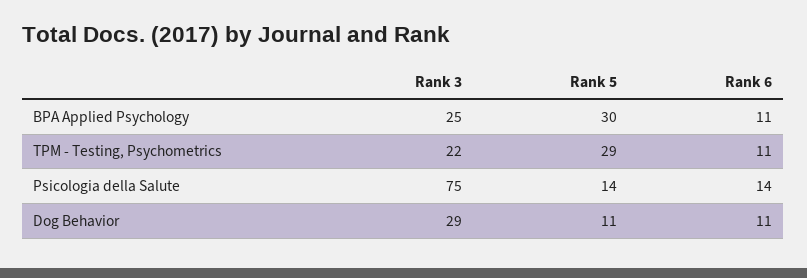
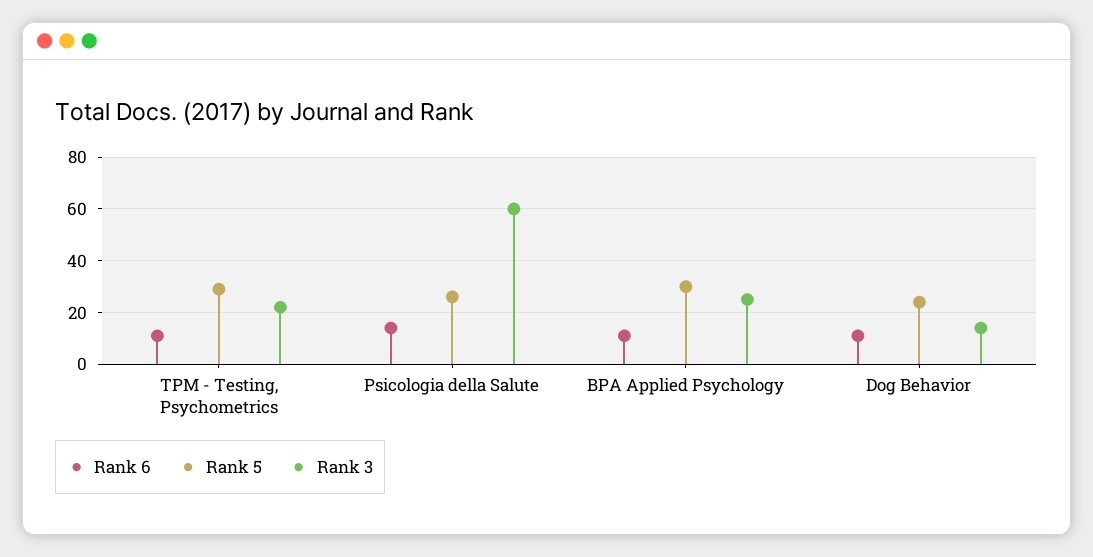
Rank 3, Psicologia della Salute: 75 -> 60
Rank 5, Psicologia della Salute: 14 -> 25
Rank 3, Dog Behavior: 29 -> 15
Rank 5, Dog Behavior: 11 -> 25

